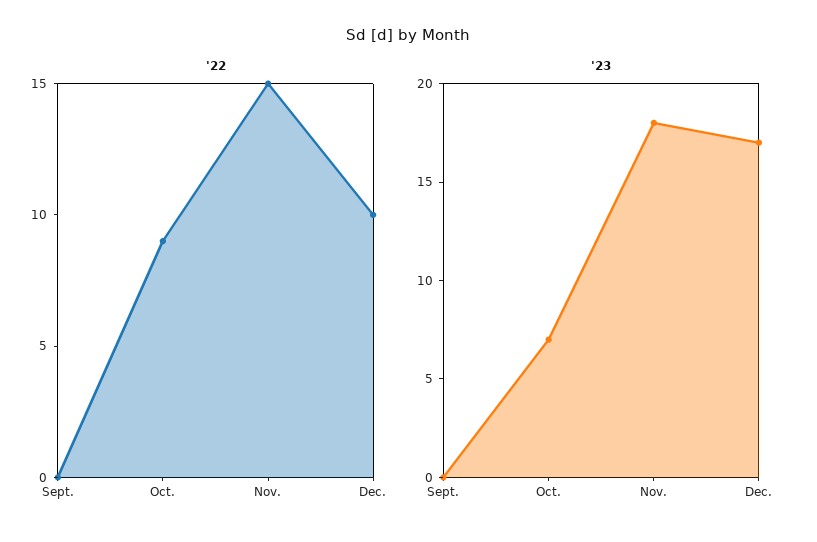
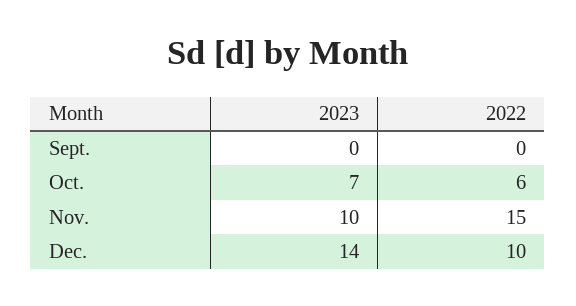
'22, Oct.: 9 -> 6
'23, Nov.: 18 -> 10
'23, Dec.: 17 -> 14

